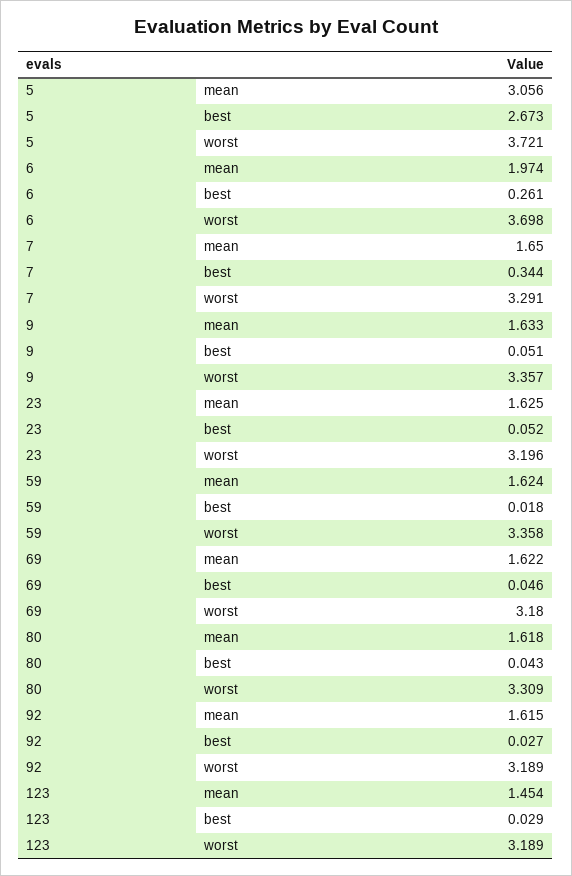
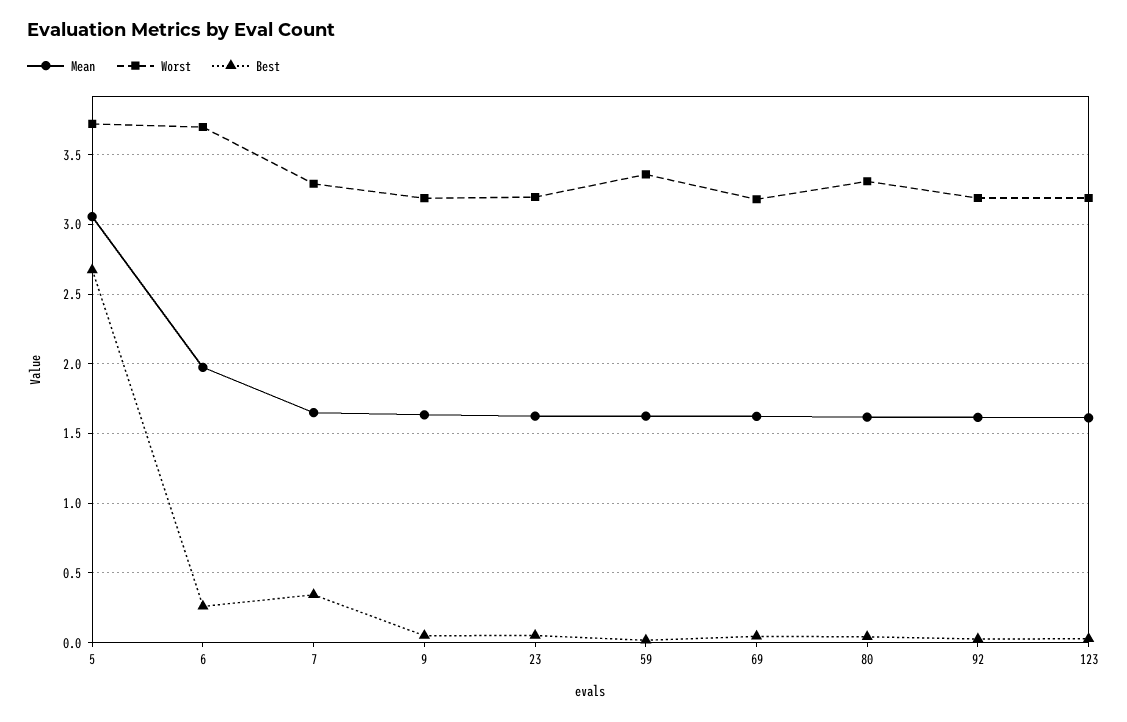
worst, 9: 3.357 -> 3.2
mean, 123: 1.454 -> 1.6

